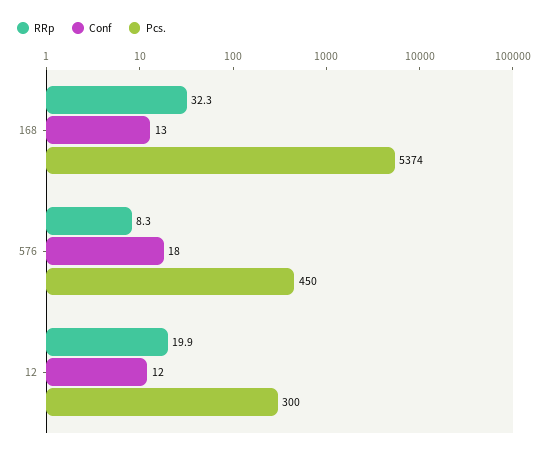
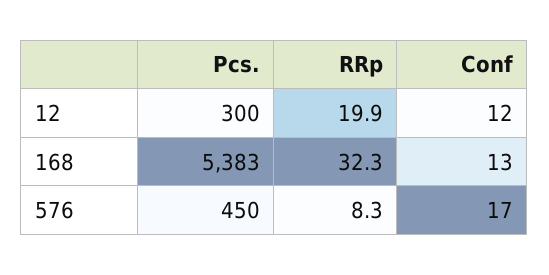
Pcs., 168: 5374 -> 5383
Conf, 576: 18 -> 17

